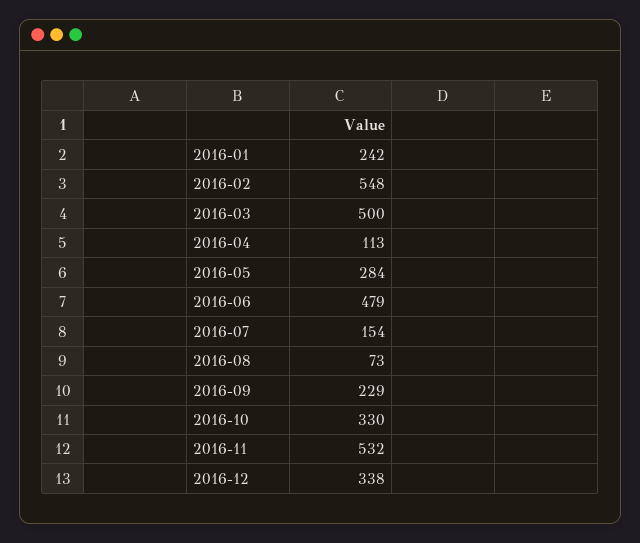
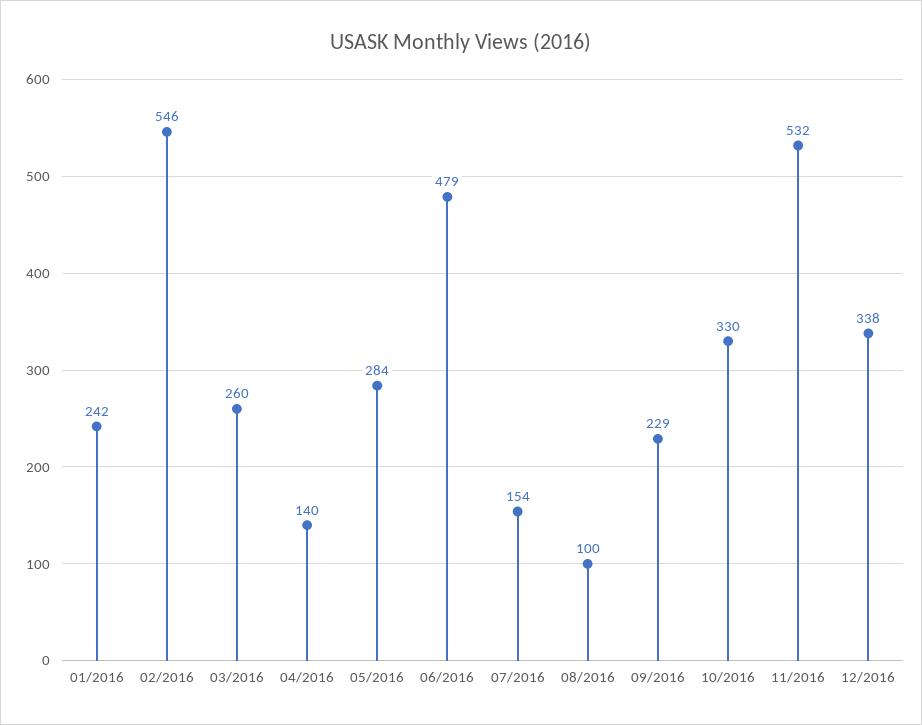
2016-02: 548 -> 546
2016-03: 500 -> 260
2016-04: 113 -> 140
2016-08: 73 -> 100

